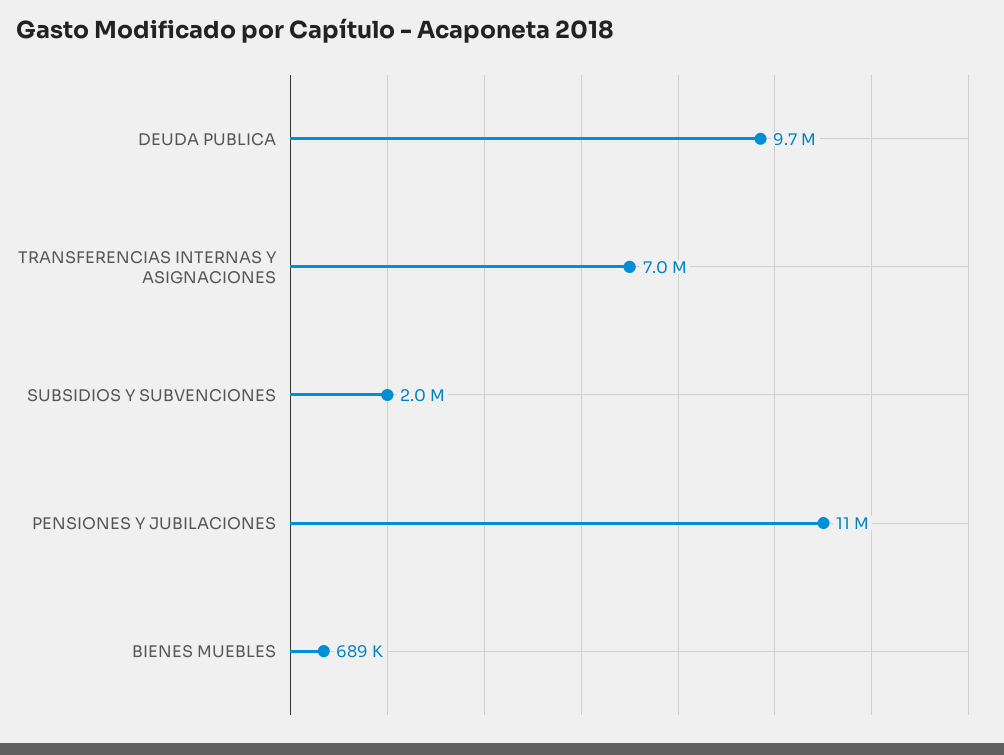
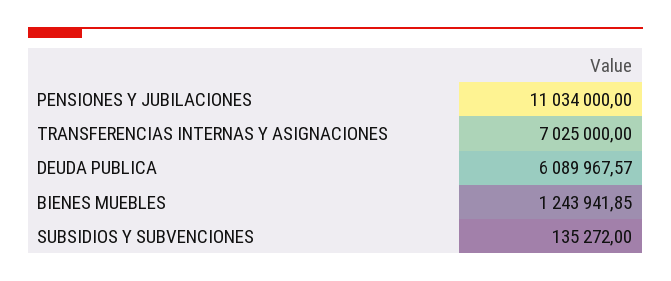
DEUDA PUBLICA: 9700000 -> 6089967.57
SUBSIDIOS Y SUBVENCIONES: 2000000 -> 135272
BIENES MUEBLES: 689000 -> 1243941.85

